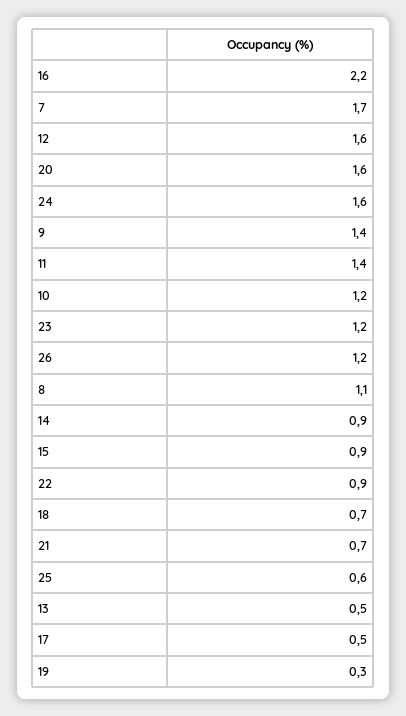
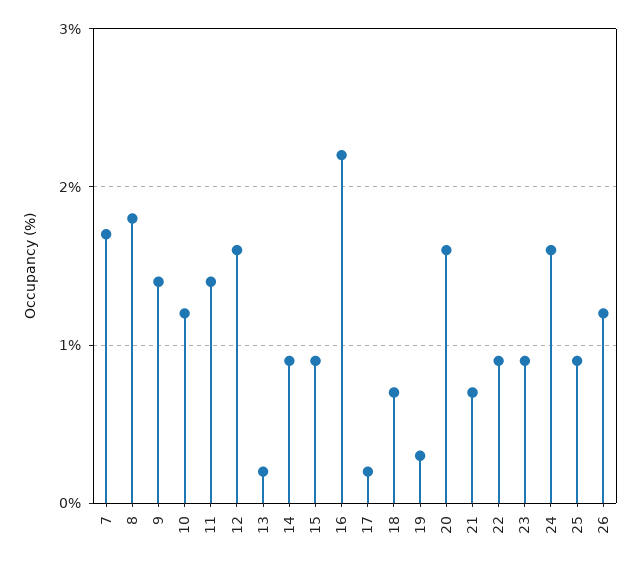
23: 1.2 -> 0.9
8: 1.1 -> 1.8
25: 0.6 -> 0.9
13: 0.5 -> 0.2
17: 0.5 -> 0.2

